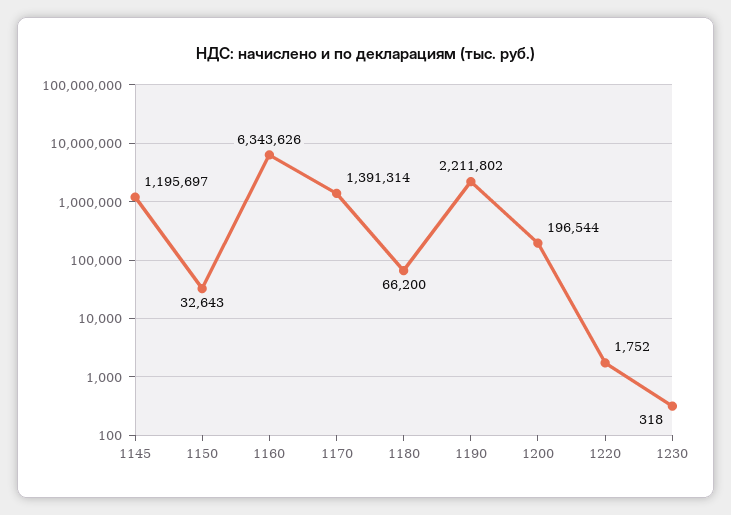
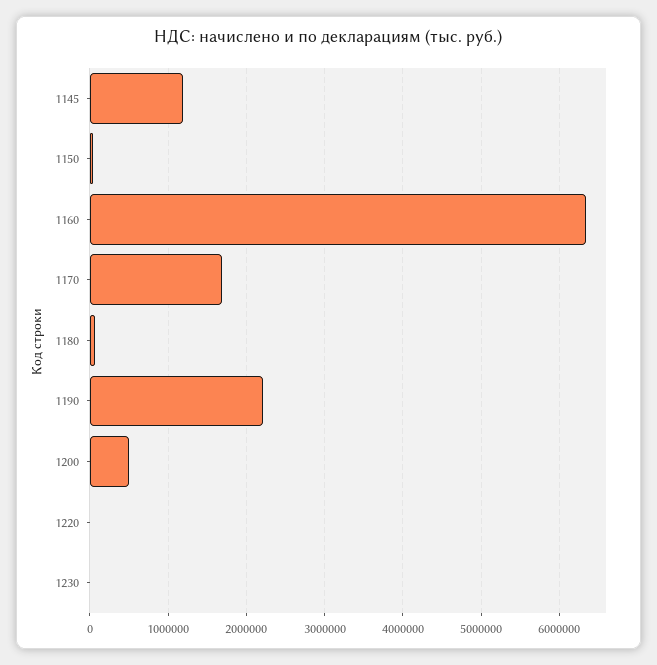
1170: 1391314 -> 1700000
1200: 196544 -> 500000

